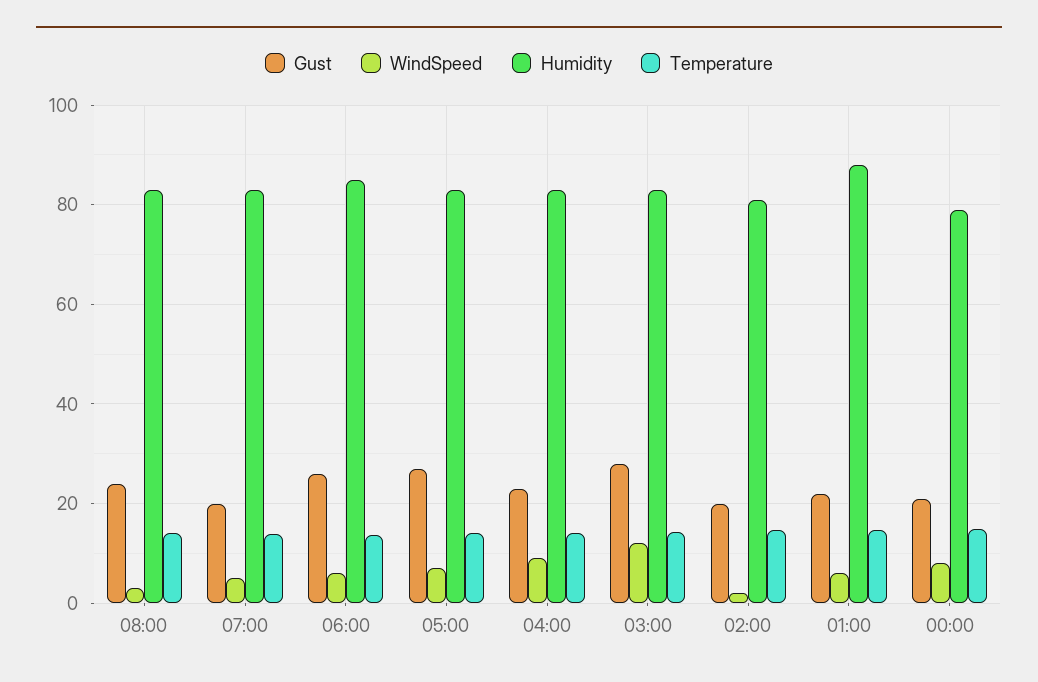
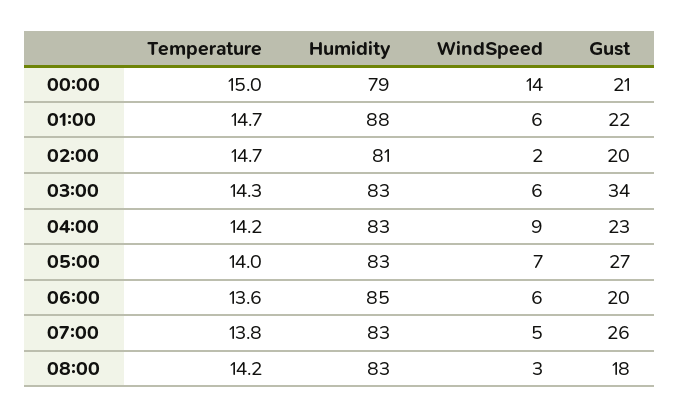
Gust, 08:00: 24 -> 18
Gust, 07:00: 20 -> 26
Gust, 06:00: 26 -> 20
Gust, 03:00: 28 -> 34
WindSpeed, 03:00: 12 -> 6
WindSpeed, 00:00: 8 -> 14

